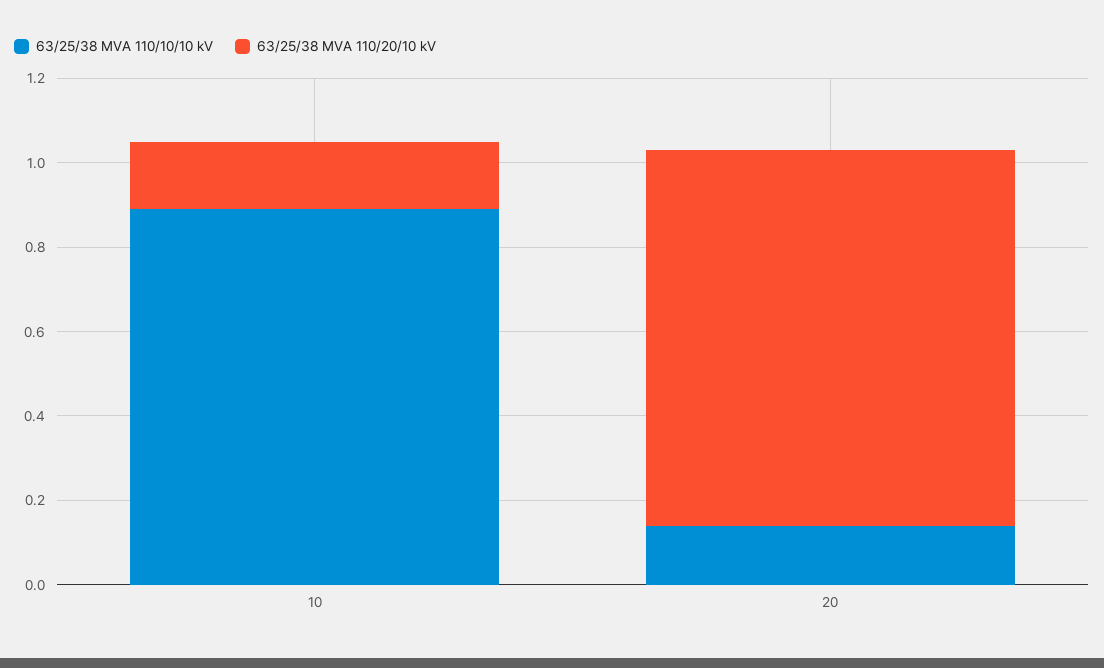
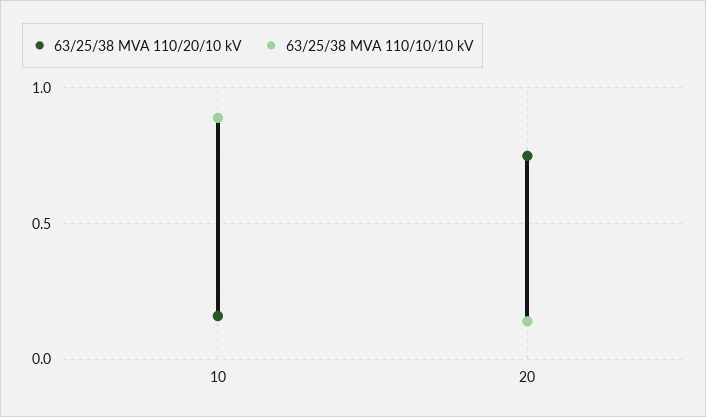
63/25/38 MVA 110/20/10 kV, 20: 0.9 -> 0.75

